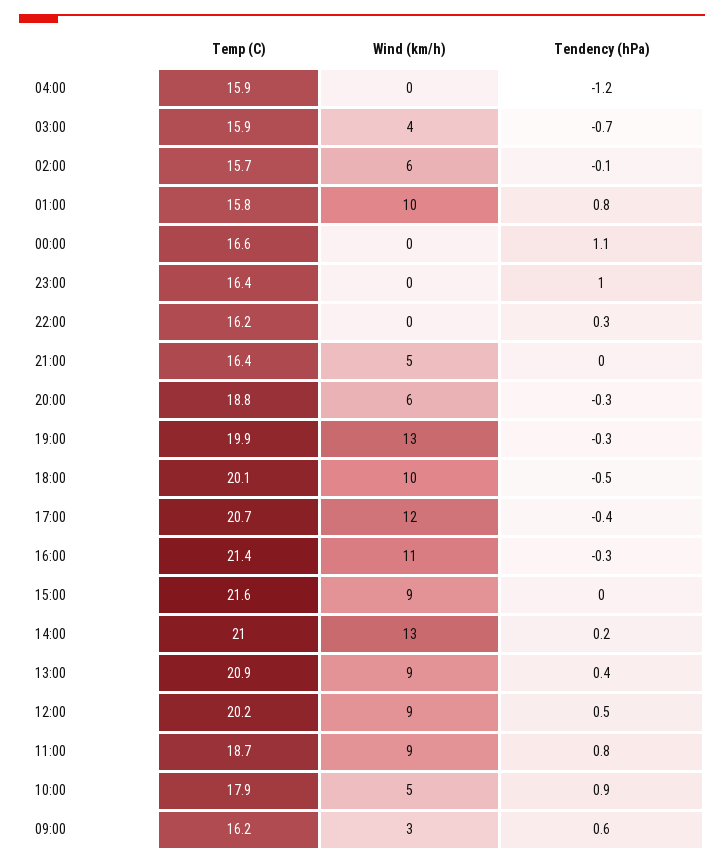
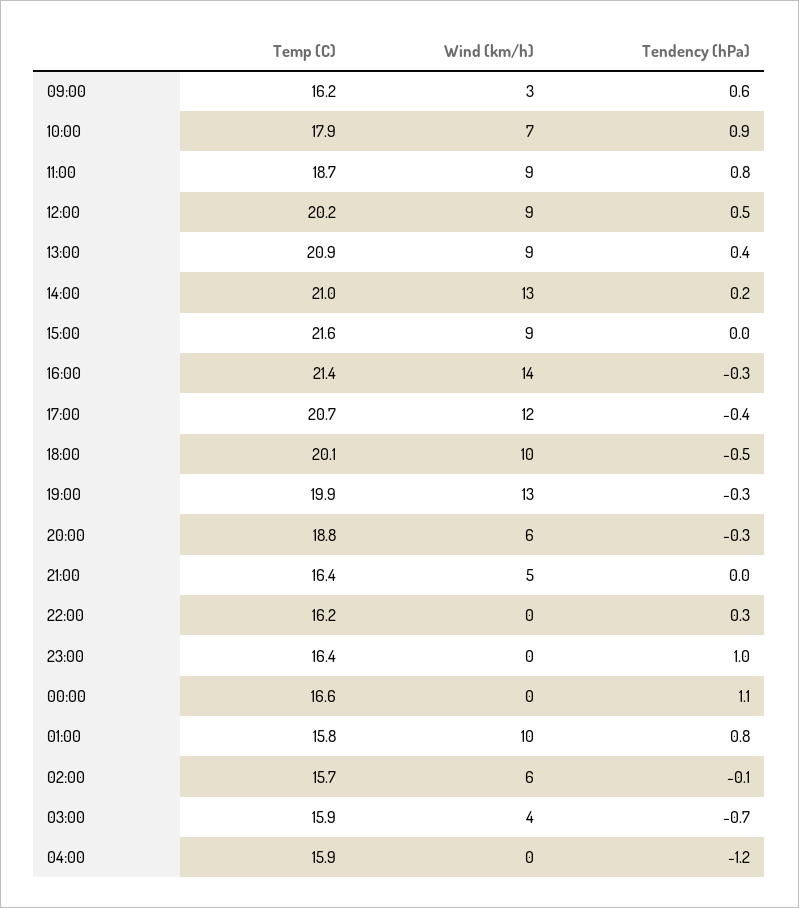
Wind (km/h), 16:00: 11 -> 14
Wind (km/h), 10:00: 5 -> 7

